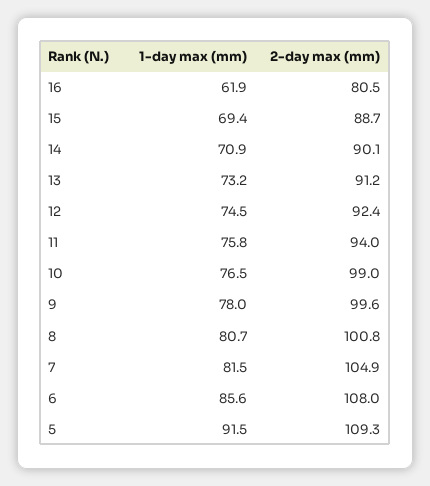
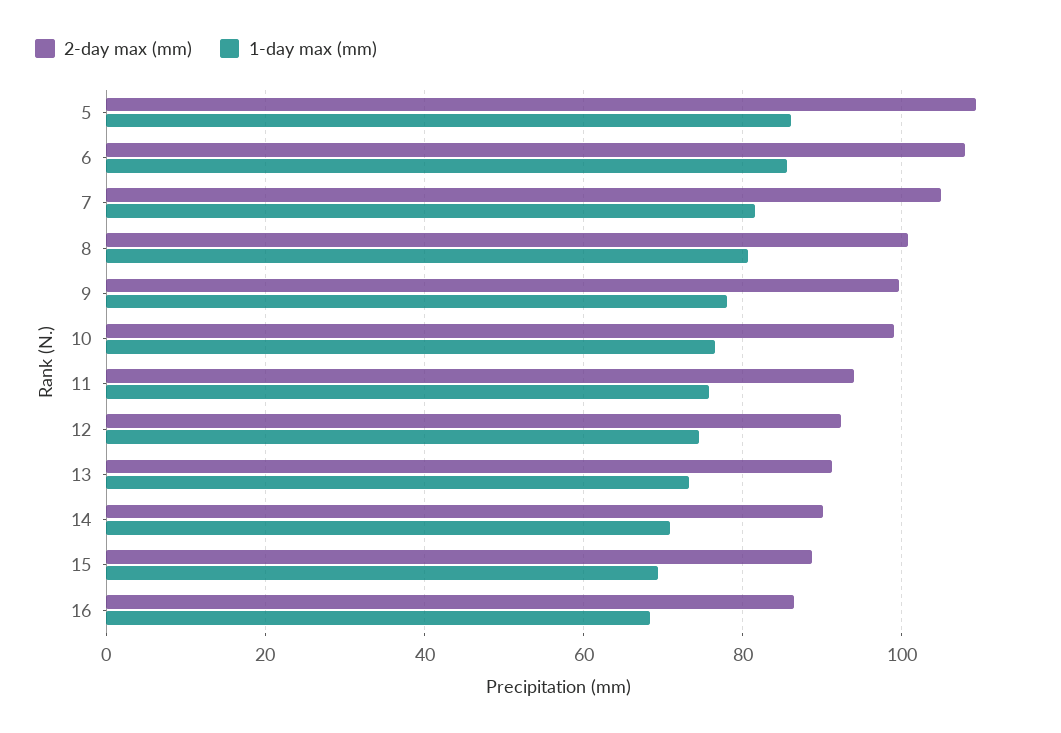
1-day max (mm), 16: 61.9 -> 68
2-day max (mm), 16: 80.5 -> 86
1-day max (mm), 5: 91.5 -> 86

